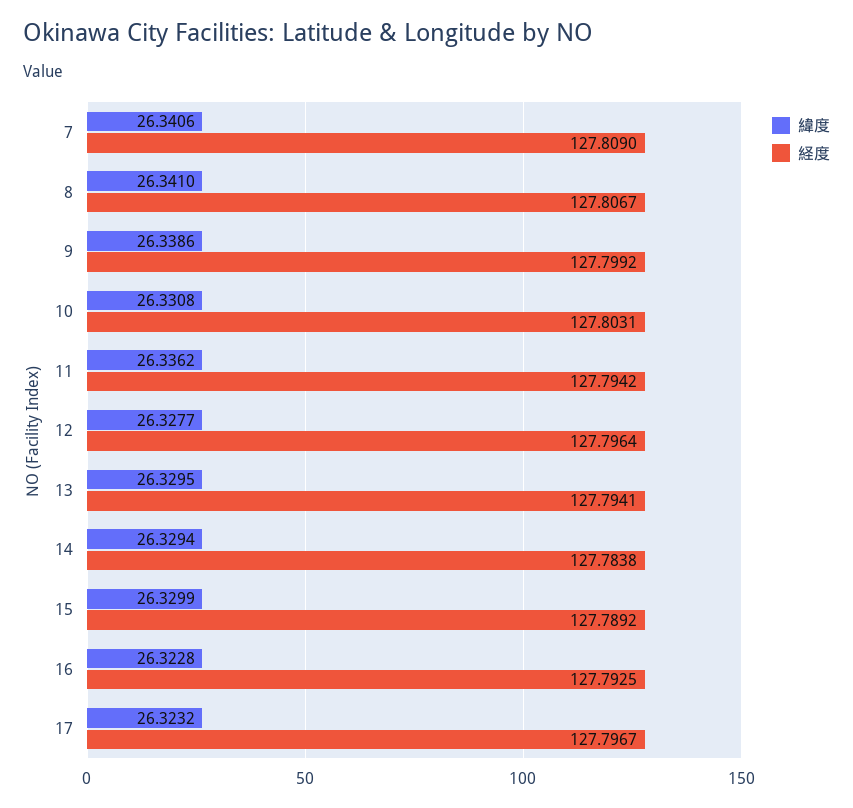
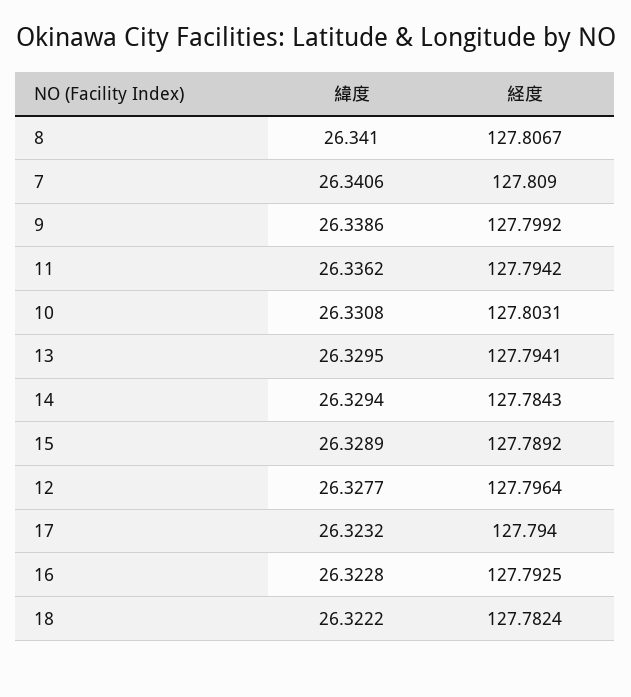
経度, 14: 127.7838 -> 127.7843
緯度, 15: 26.3299 -> 26.3289
経度, 17: 127.7967 -> 127.794
緯度, 18: none -> 26.3222
経度, 18: none -> 127.7824

